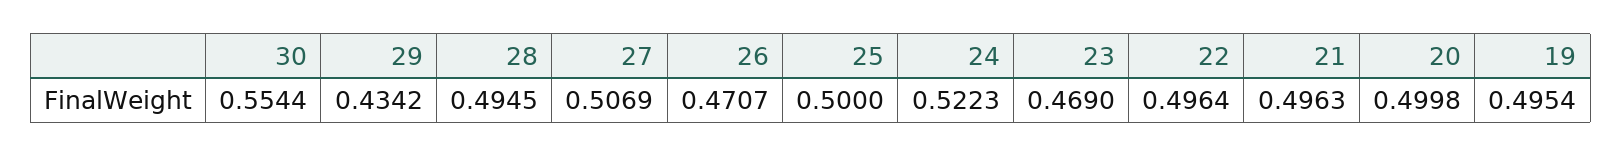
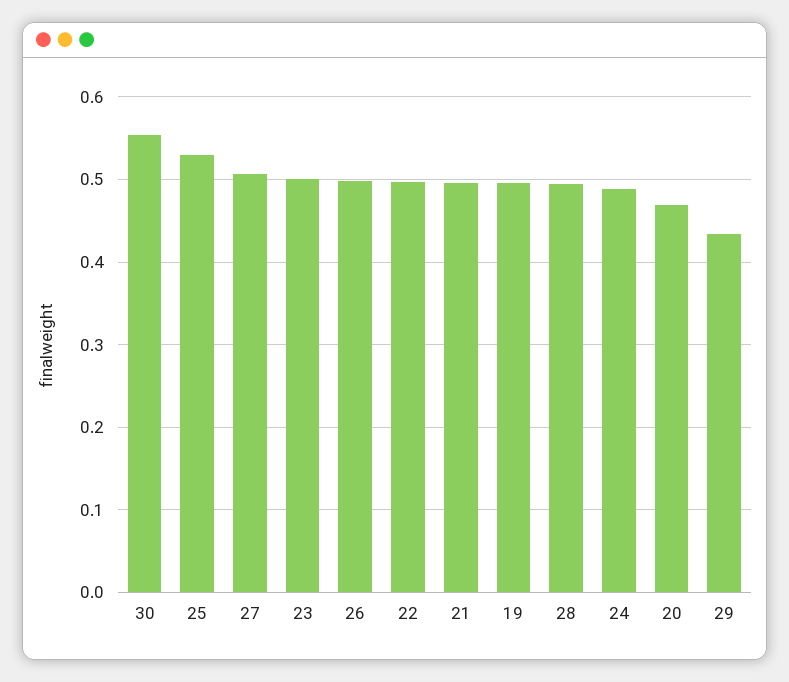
26: 0.4707 -> 0.5
25: 0.5 -> 0.53
24: 0.5223 -> 0.49
23: 0.469 -> 0.5
20: 0.4998 -> 0.47

